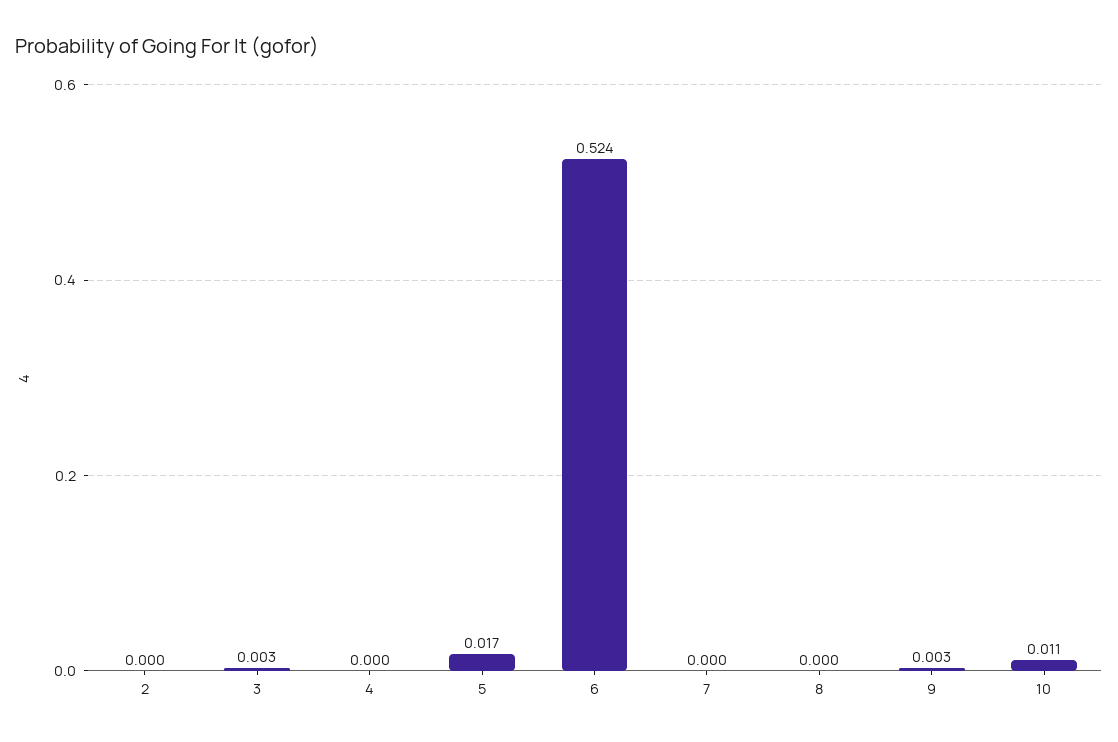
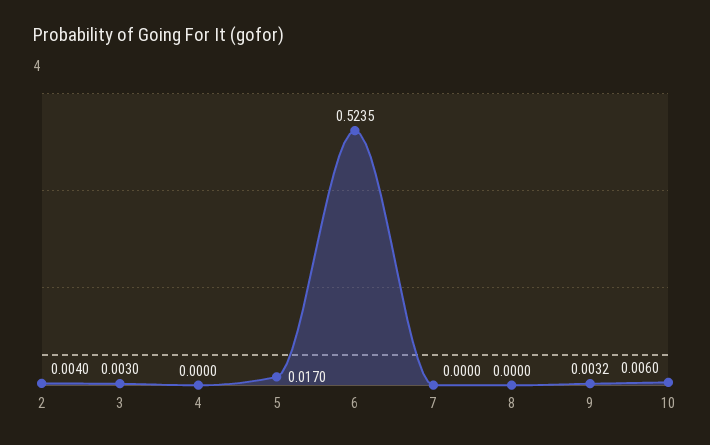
2: 0 -> 0.004
10: 0.011 -> 0.006

